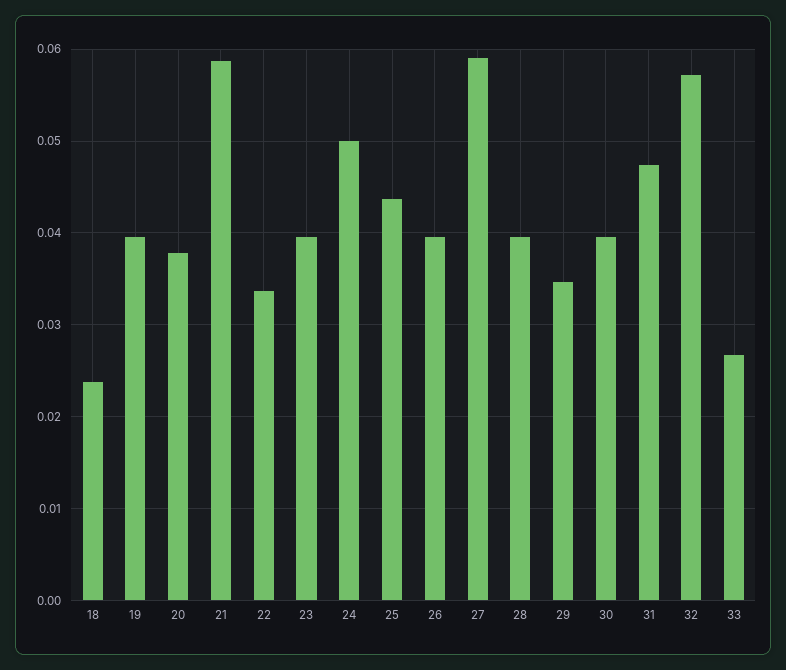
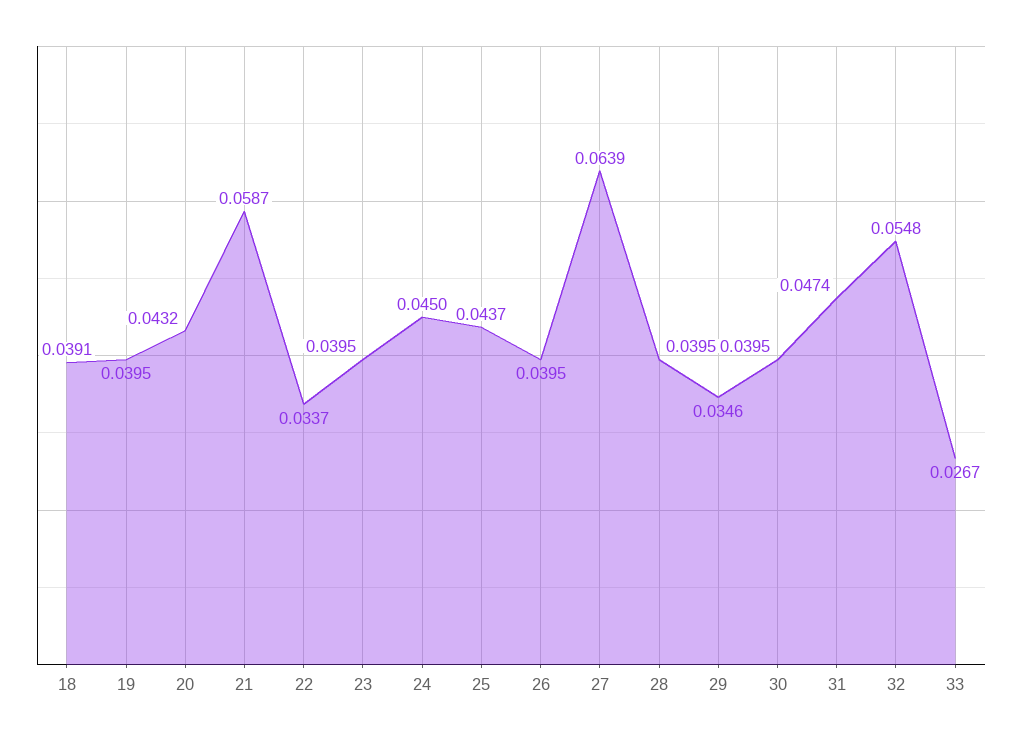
18: 0.024 -> 0.0391
20: 0.038 -> 0.0432
24: 0.05 -> 0.045
27: 0.059 -> 0.0639
32: 0.057 -> 0.0548

